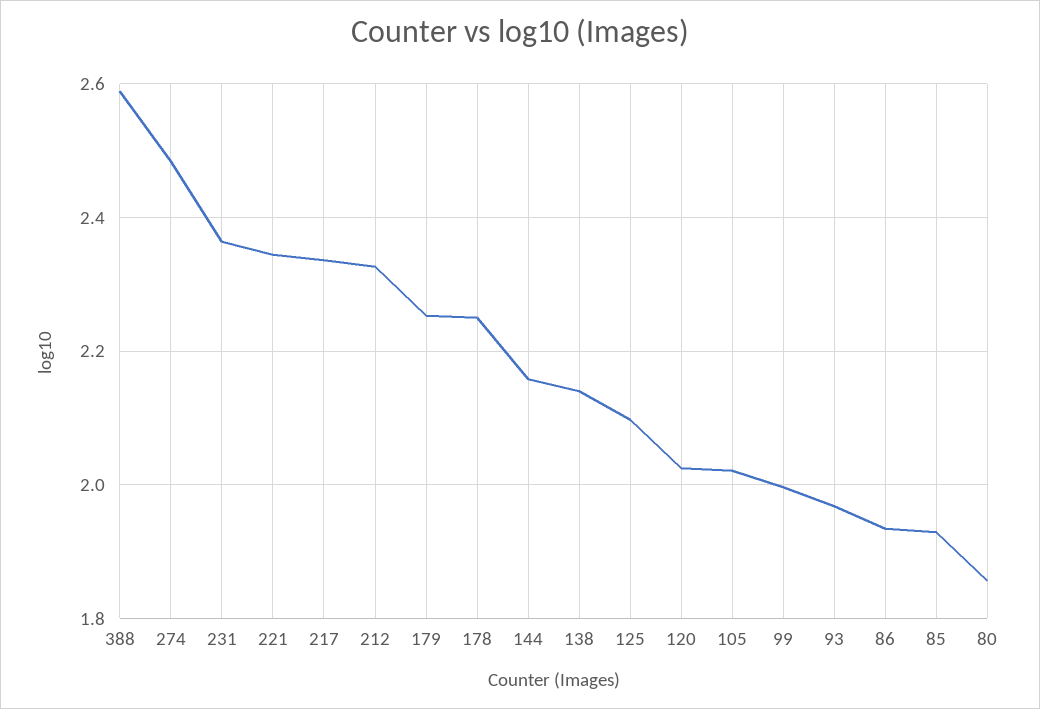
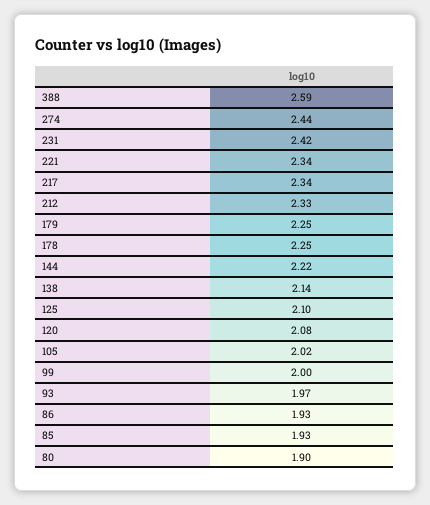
274: 2.48 -> 2.44
231: 2.36 -> 2.42
144: 2.16 -> 2.22
120: 2.02 -> 2.08
80: 1.86 -> 1.9

